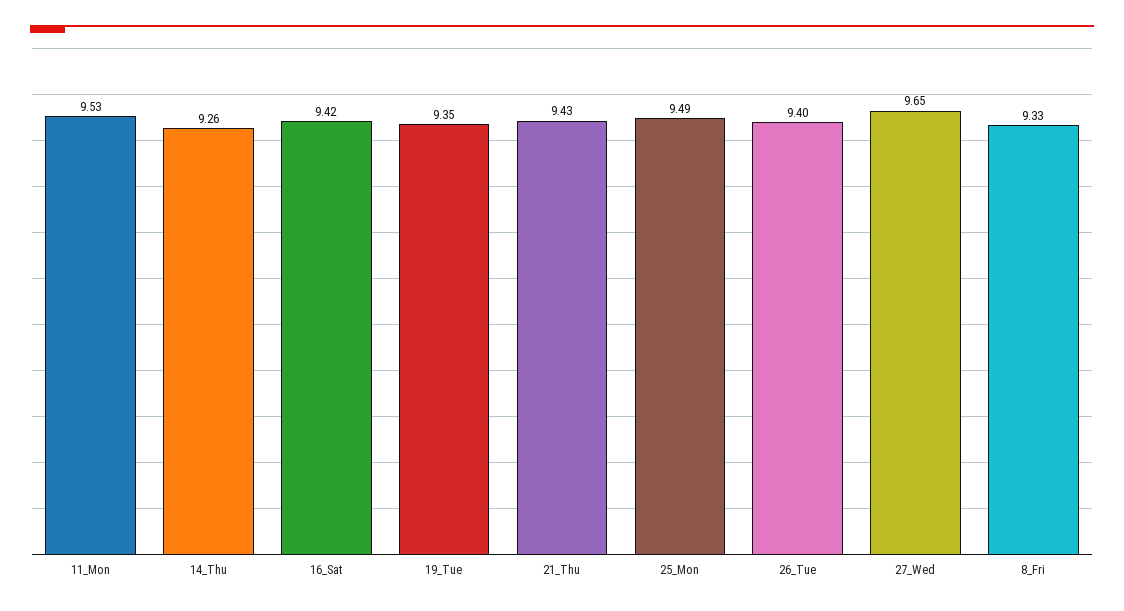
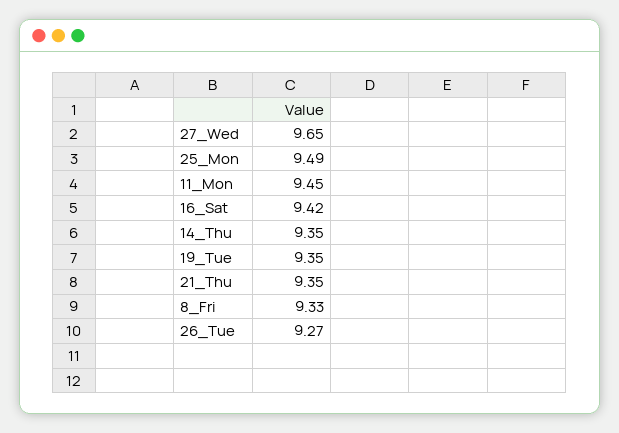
11_Mon: 9.53 -> 9.45
14_Thu: 9.26 -> 9.35
21_Thu: 9.43 -> 9.35
26_Tue: 9.4 -> 9.27

